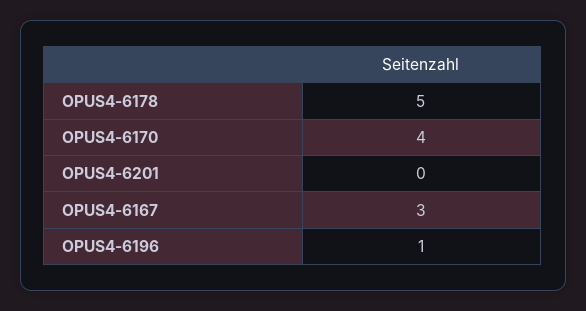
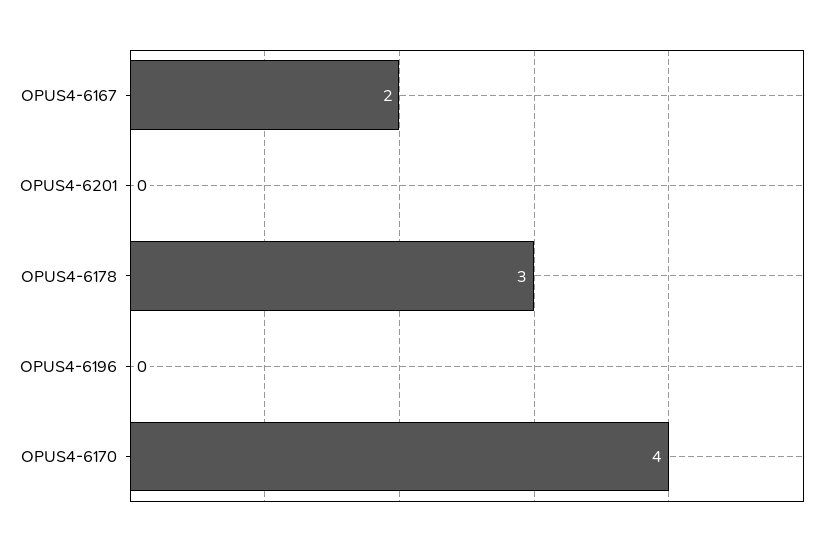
OPUS4-6178: 5 -> 3
OPUS4-6167: 3 -> 2
OPUS4-6196: 1 -> 0

